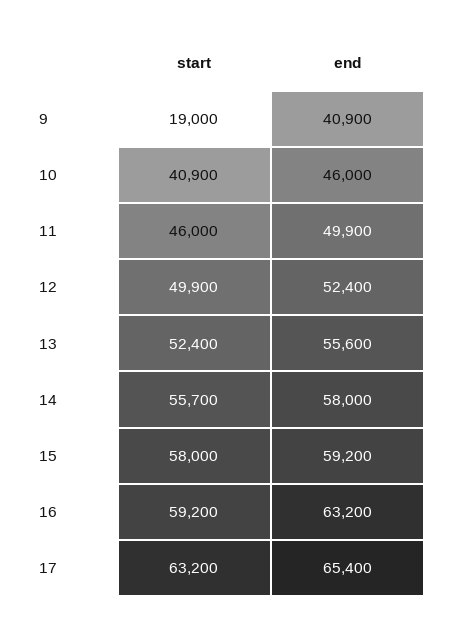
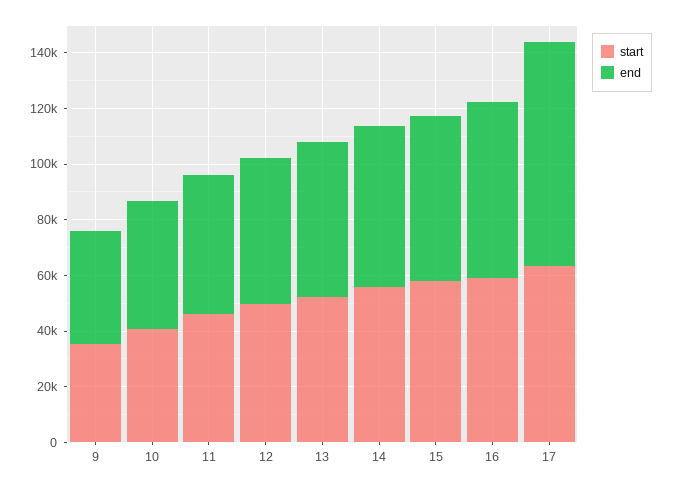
start, 9: 19000 -> 35000
end, 17: 65400 -> 80000

